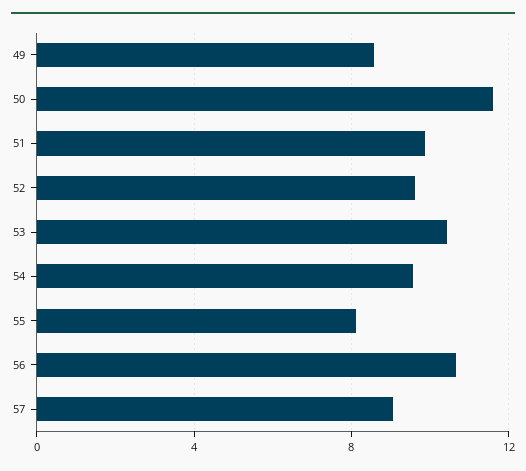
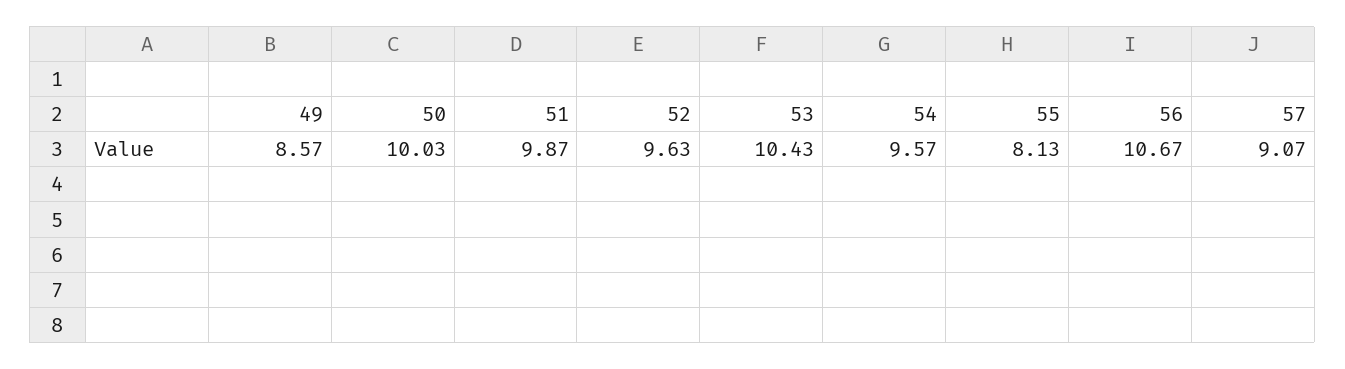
50: 11.5 -> 10.03

